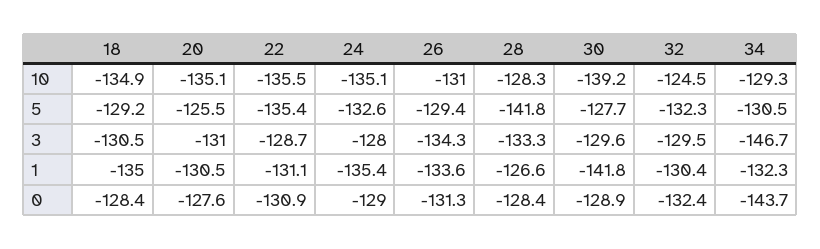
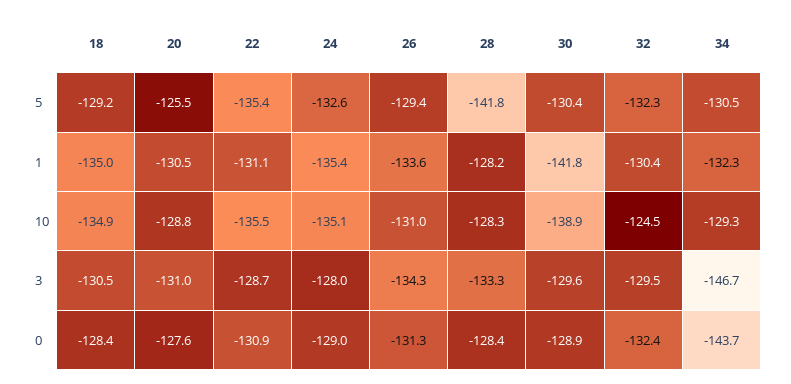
20, 10: -135.1 -> -128.8
30, 10: -139.2 -> -138.9
30, 5: -127.7 -> -130.4
28, 1: -126.6 -> -128.2

